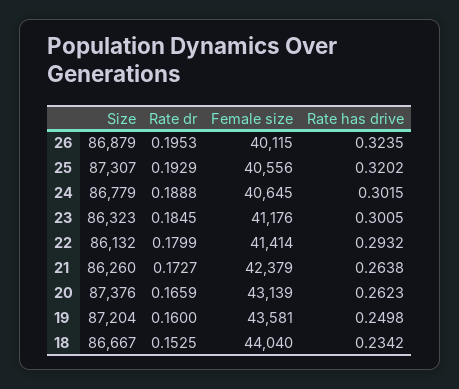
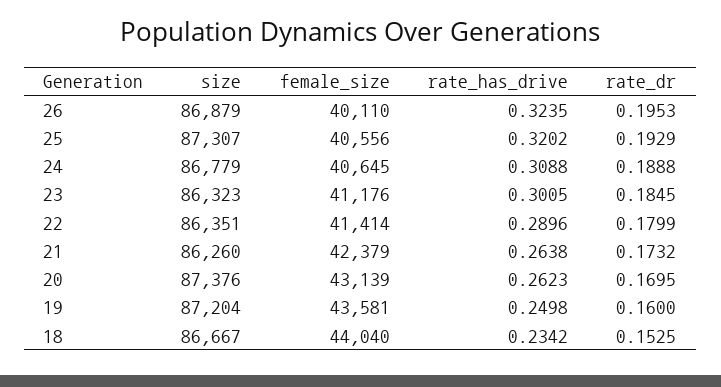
Female size, 26: 40115 -> 40110
Rate has drive, 24: 0.3015 -> 0.3088
Size, 22: 86132 -> 86351
Rate has drive, 22: 0.2932 -> 0.2896
Rate dr, 21: 0.1727 -> 0.1732
Rate dr, 20: 0.1659 -> 0.1695

